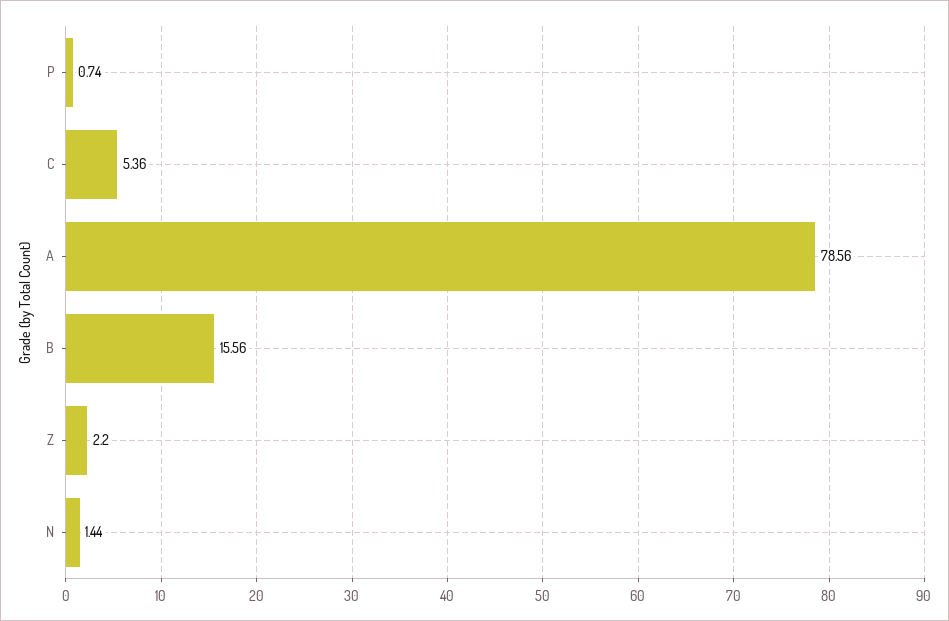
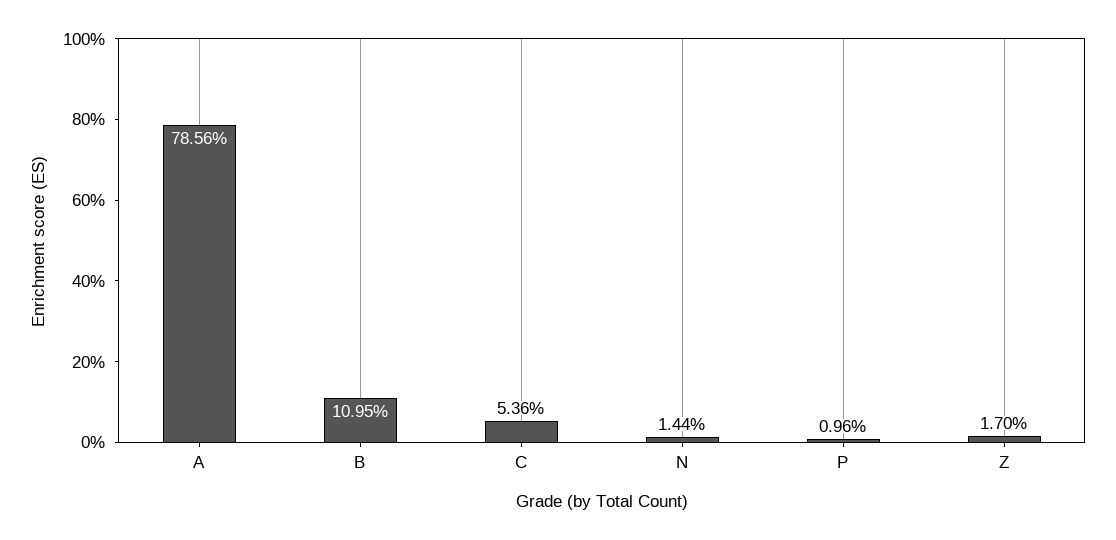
P: 0.74 -> 0.96
B: 15.56 -> 10.95
Z: 2.2 -> 1.7

